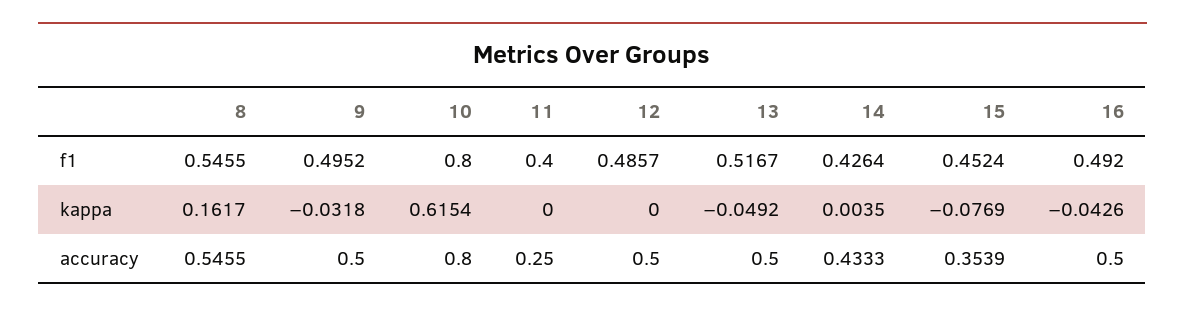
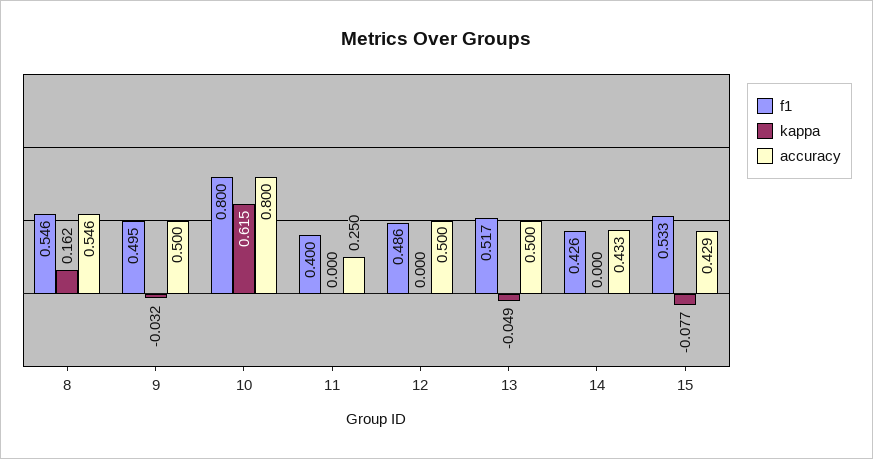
f1, 15: 0.4524 -> 0.533
f1, 16: 0.492 -> none
kappa, 14: 0.0035 -> 0
kappa, 16: -0.0426 -> none
accuracy, 15: 0.3539 -> 0.429
accuracy, 16: 0.5 -> none

